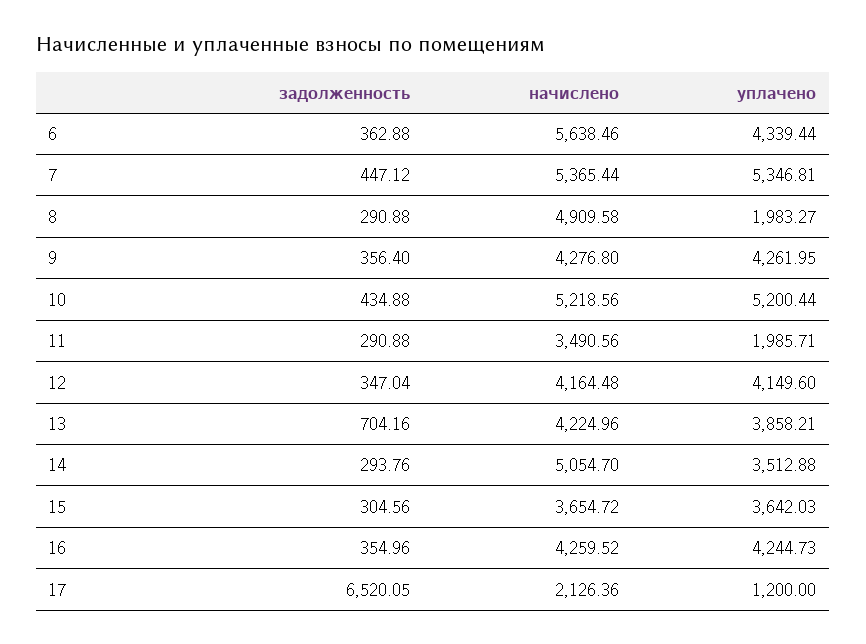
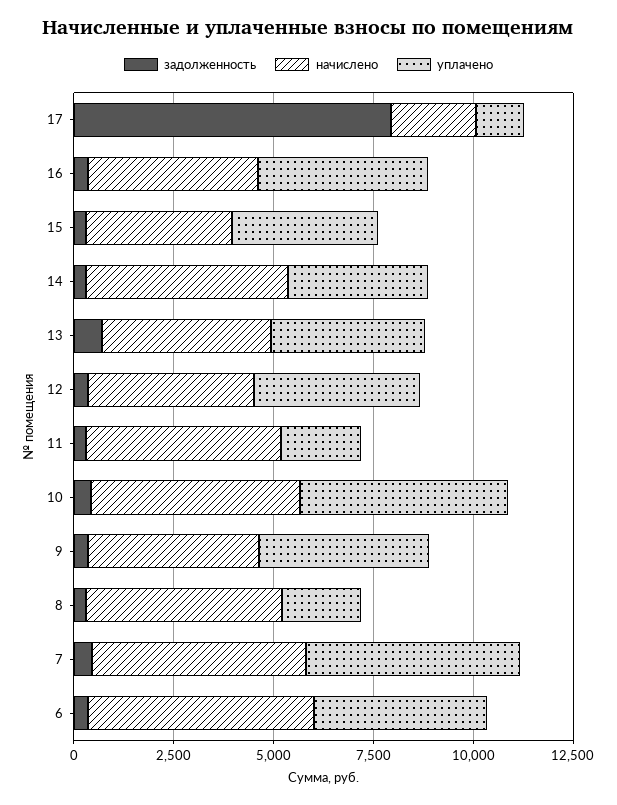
начислено, 11: 3490.56 -> 5000
задолженность, 17: 6520.05 -> 8000

